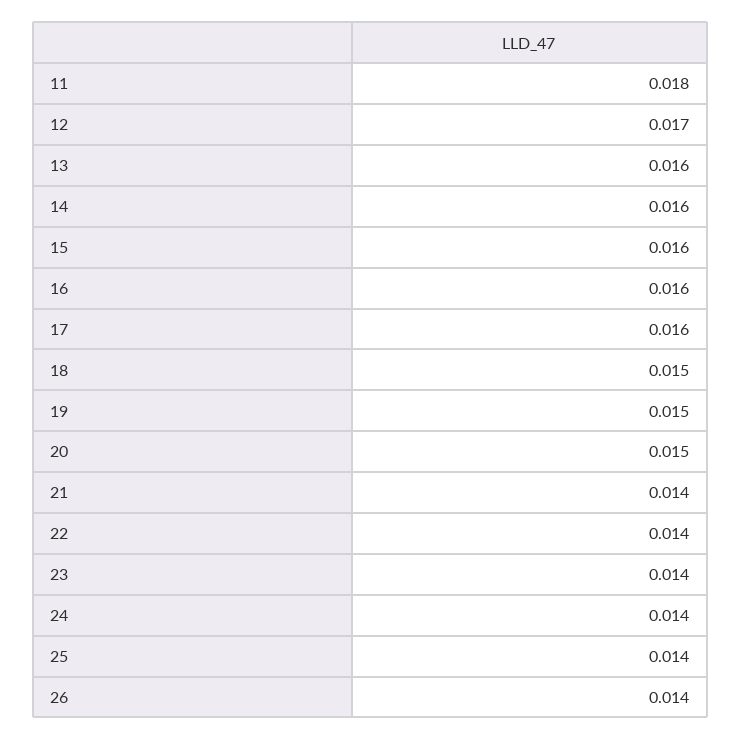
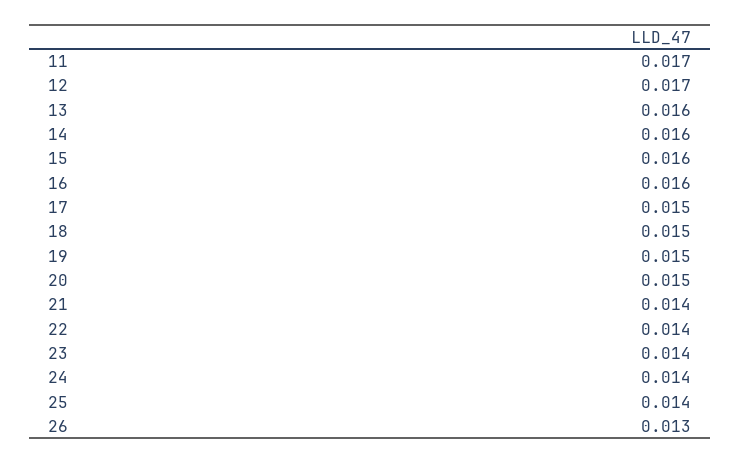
11: 0.018 -> 0.017
17: 0.016 -> 0.015
26: 0.014 -> 0.013

